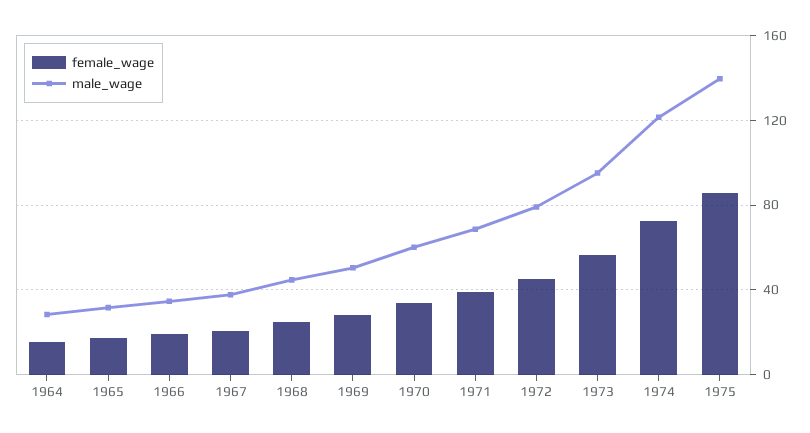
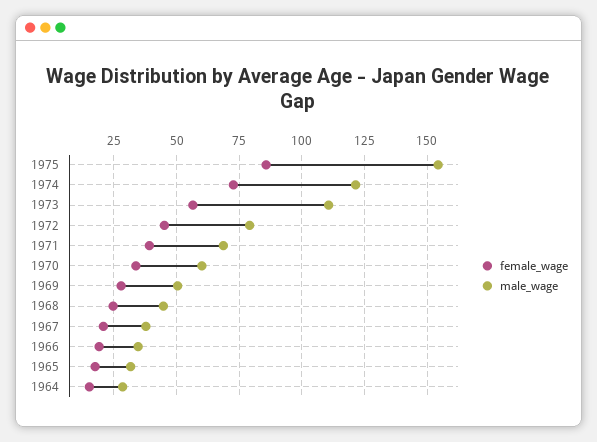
male_wage, 1973: 95 -> 110
male_wage, 1975: 140 -> 155

